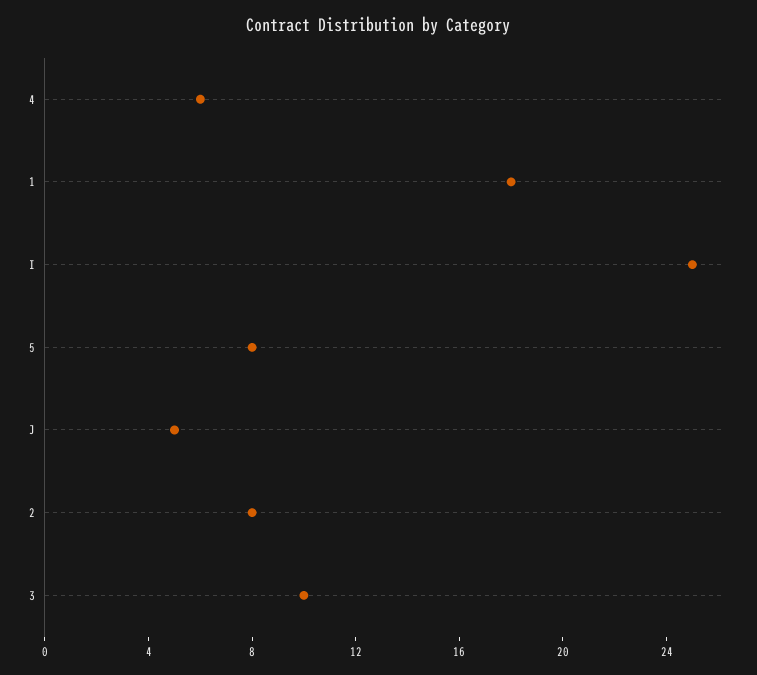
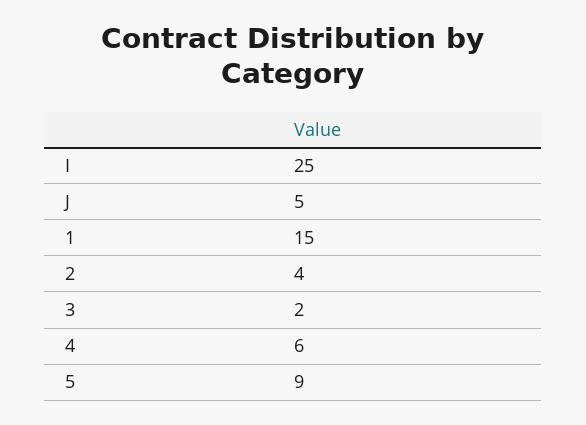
1: 18 -> 15
5: 8 -> 9
2: 8 -> 4
3: 10 -> 2

